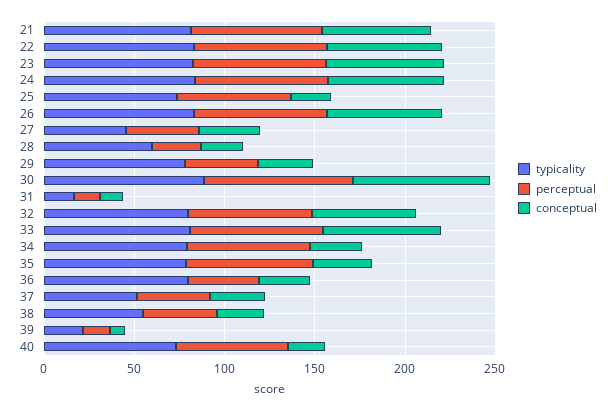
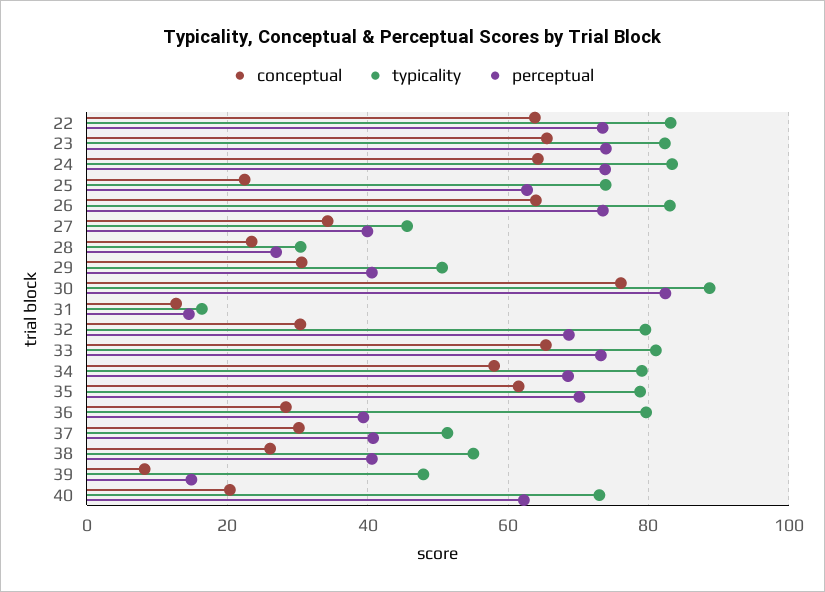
typicality, 21: 80 -> none
perceptual, 21: 70 -> none
conceptual, 21: 60 -> none
typicality, 28: 60 -> 30
typicality, 29: 80 -> 50
conceptual, 32: 60 -> 30
conceptual, 34: 30 -> 58
conceptual, 35: 30 -> 62
typicality, 39: 20 -> 48

